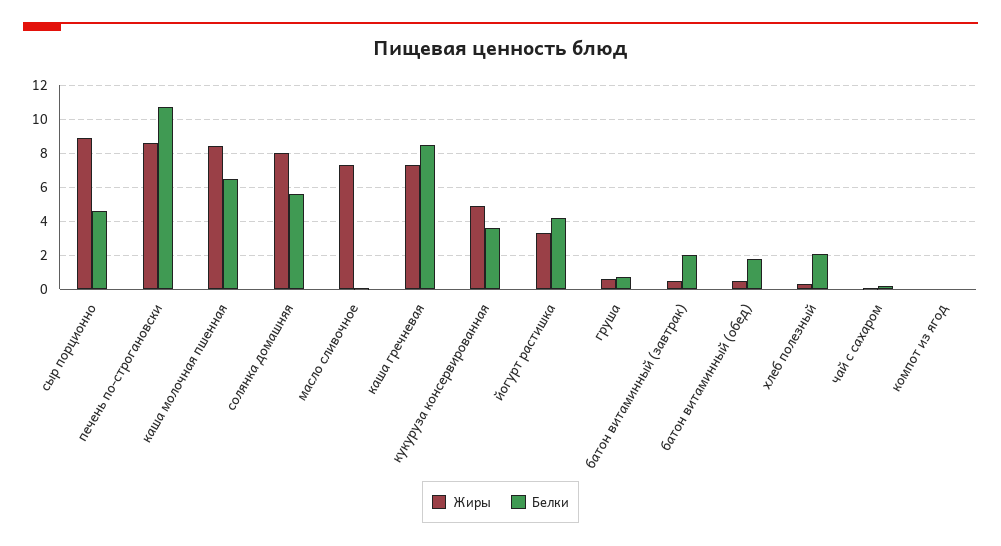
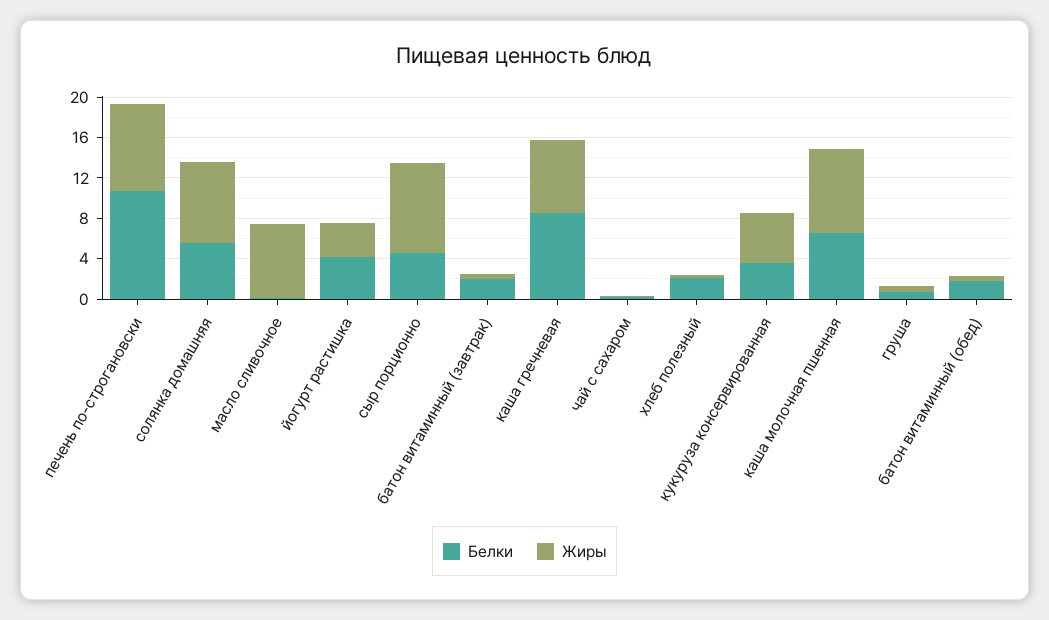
Жиры, компот из ягод: 0 -> none
Белки, компот из ягод: 0 -> none

